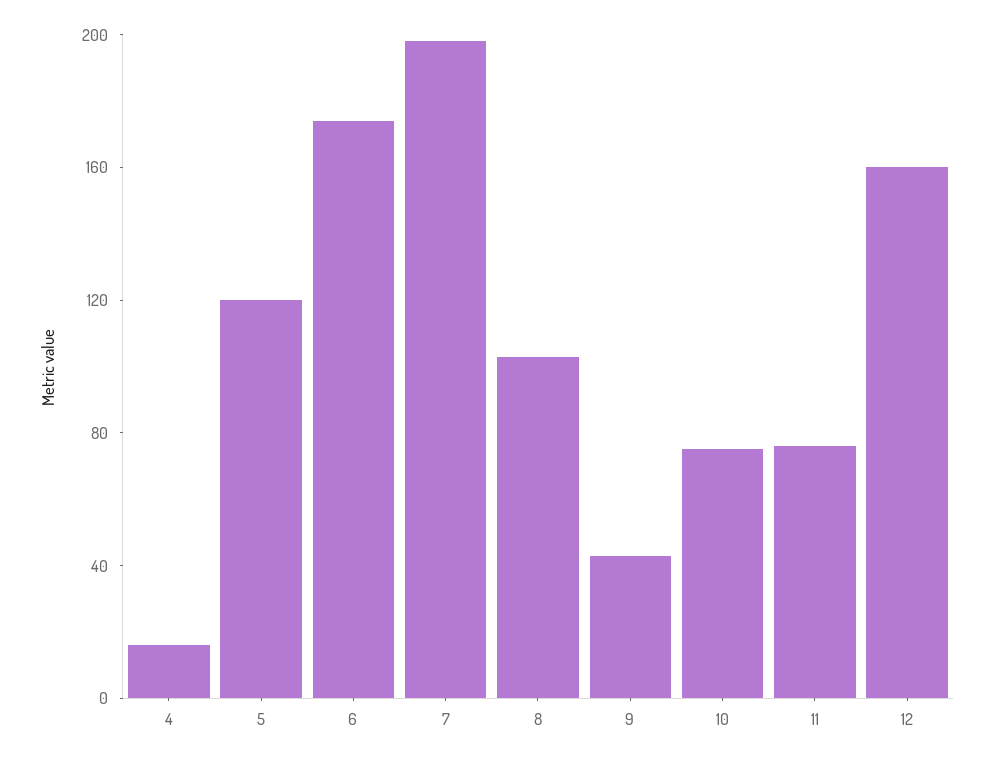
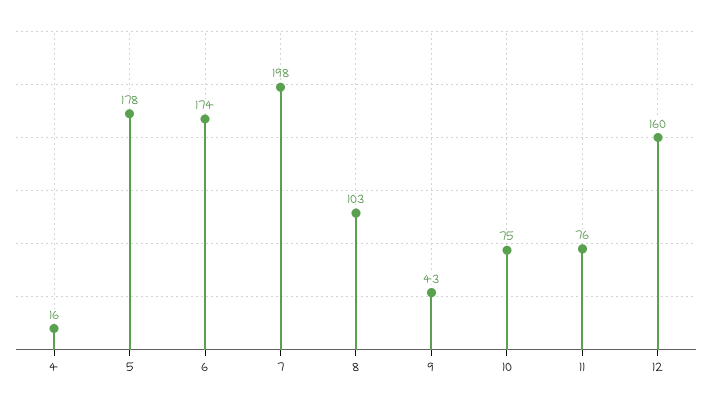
5: 120 -> 178

